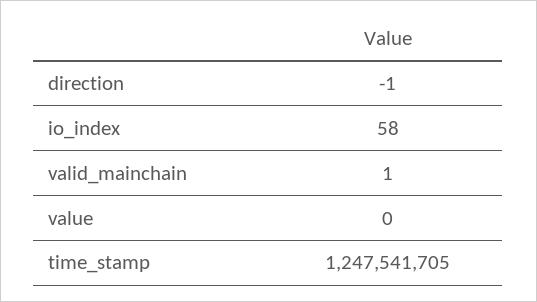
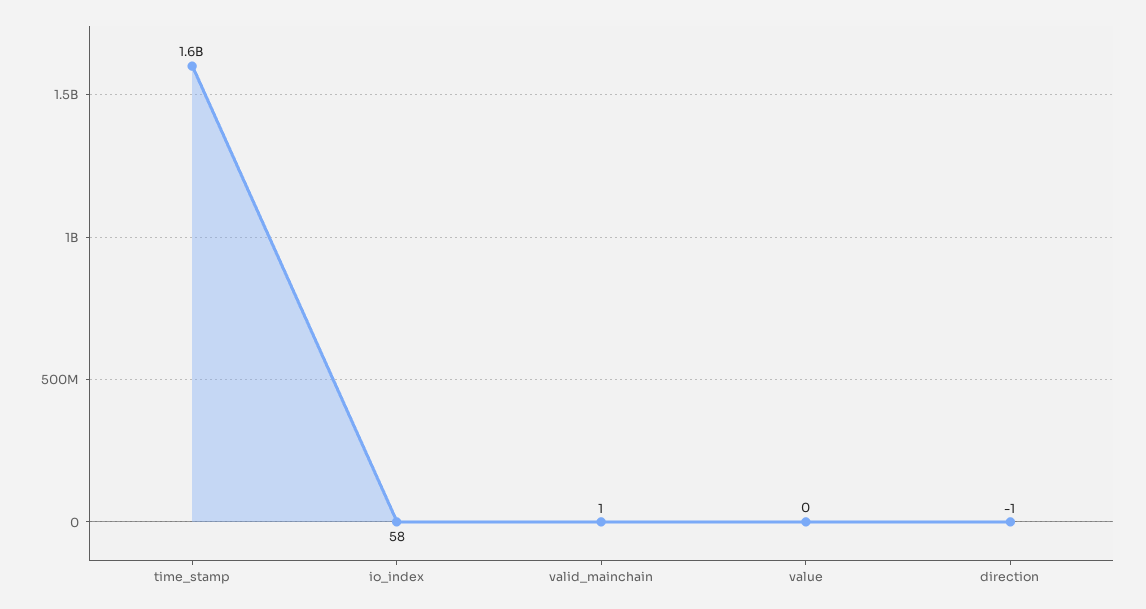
time_stamp: 1247541705 -> 1600000000

